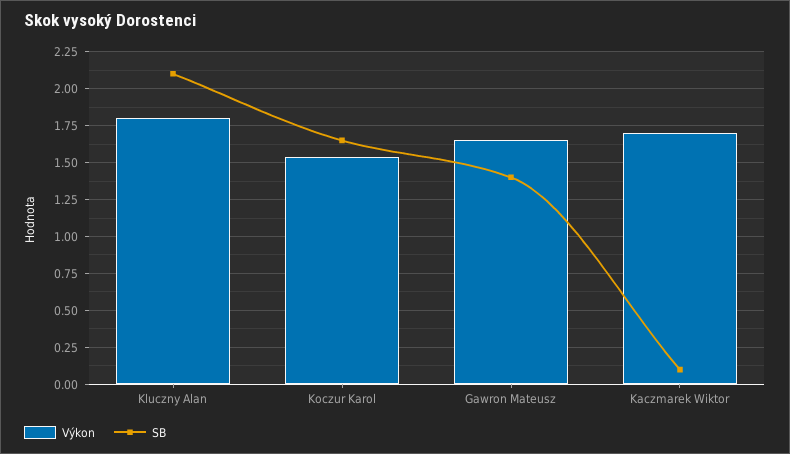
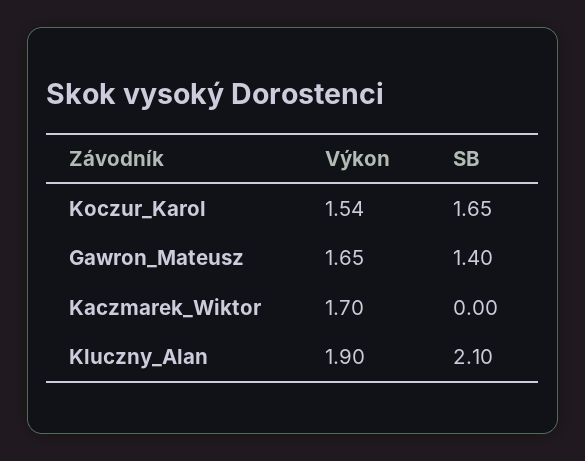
Výkon, Kluczny Alan: 1.8 -> 1.9
SB, Kaczmarek Wiktor: 0.1 -> 0

